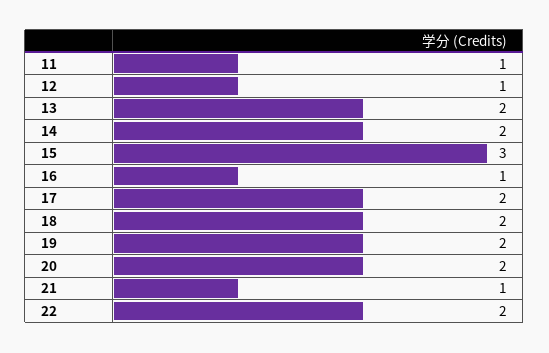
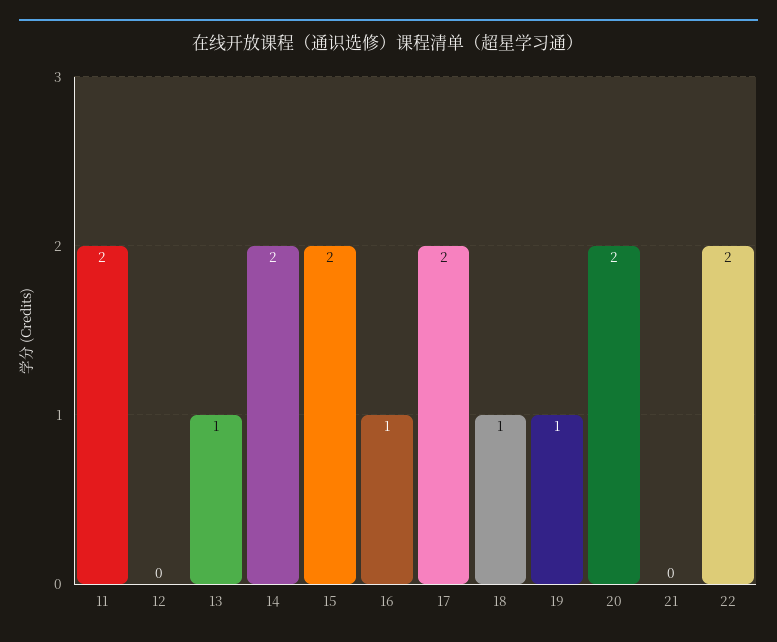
11: 1 -> 2
12: 1 -> 0
13: 2 -> 1
15: 3 -> 2
18: 2 -> 1
19: 2 -> 1
21: 1 -> 0

